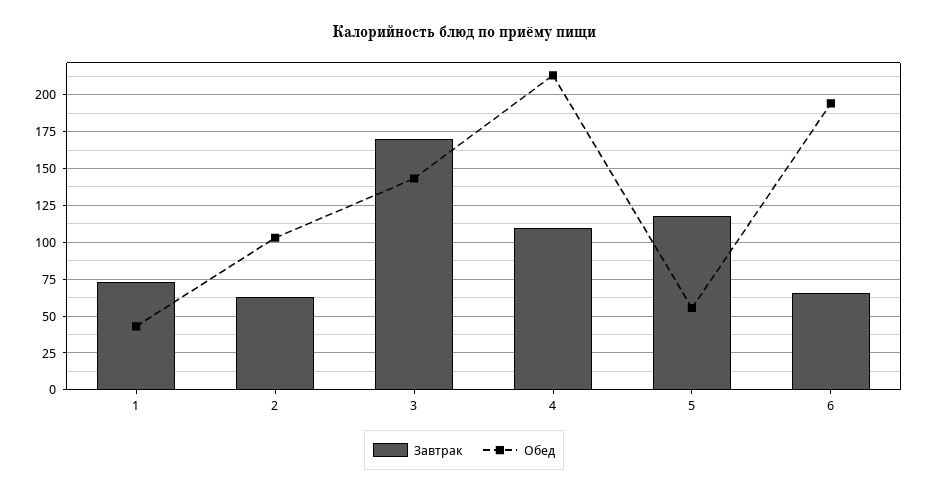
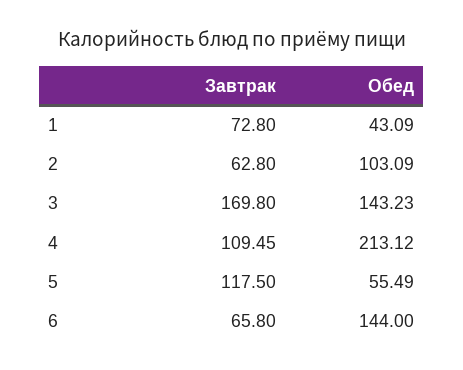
Обед, 6: 195 -> 144

